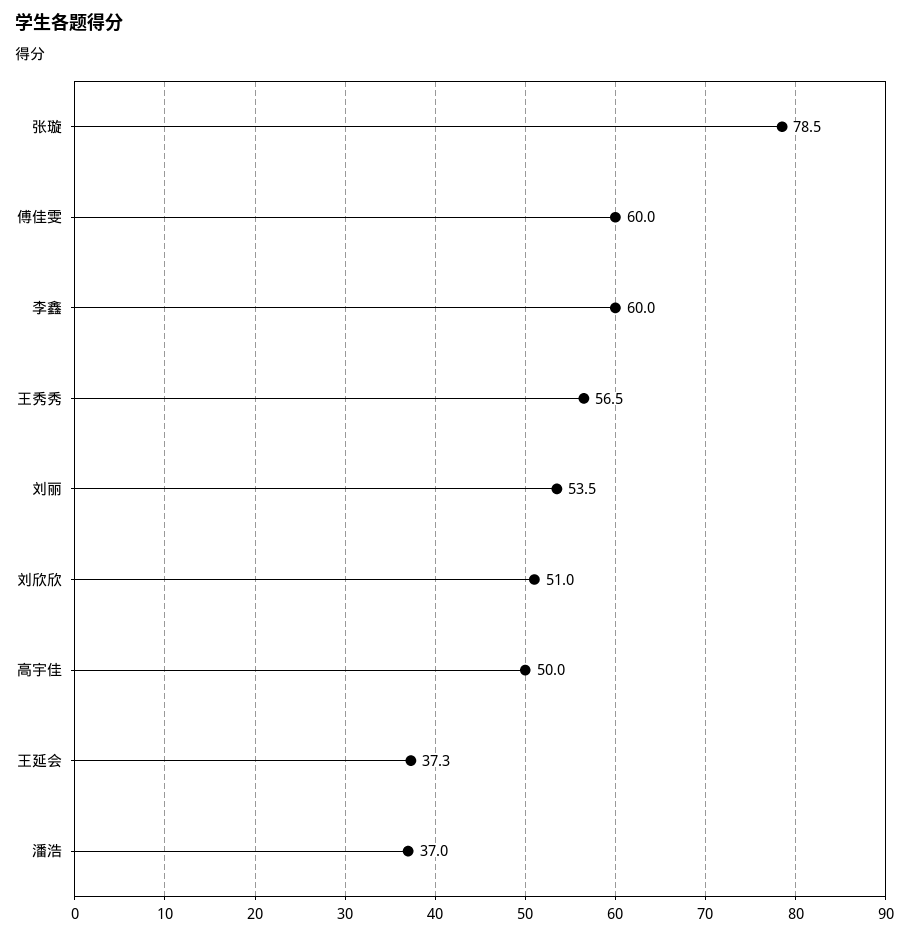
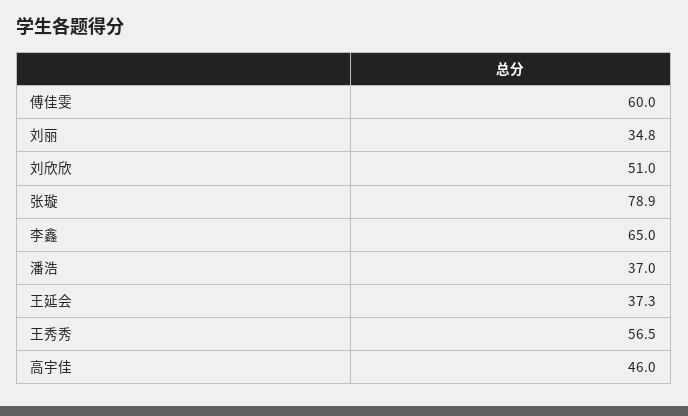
张璇: 78.5 -> 78.9
李鑫: 60 -> 65
刘丽: 53.5 -> 34.8
高宇佳: 50 -> 46

